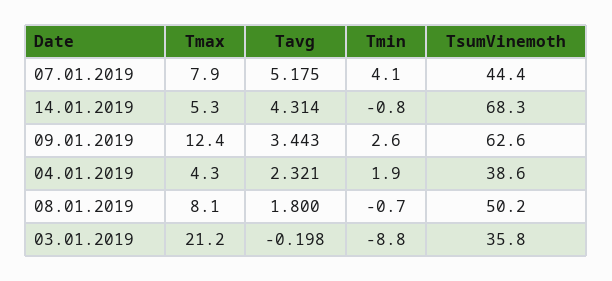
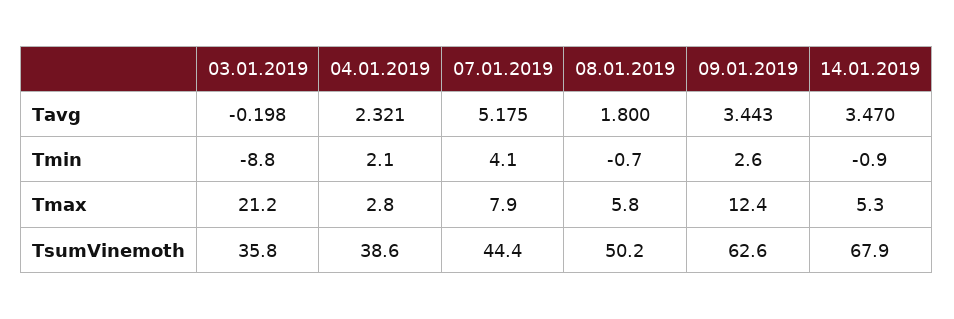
Tavg, 14.01.2019: 4.314 -> 3.47
Tmin, 14.01.2019: -0.8 -> -0.9
TsumVinemoth, 14.01.2019: 68.3 -> 67.9
Tmax, 04.01.2019: 4.3 -> 2.8
Tmin, 04.01.2019: 1.9 -> 2.1
Tmax, 08.01.2019: 8.1 -> 5.8

